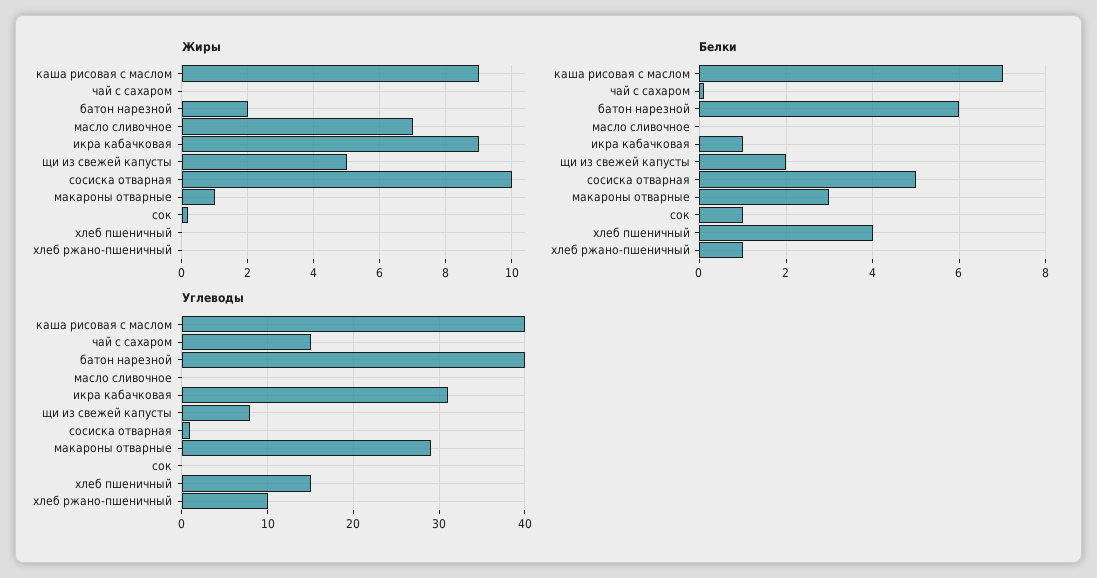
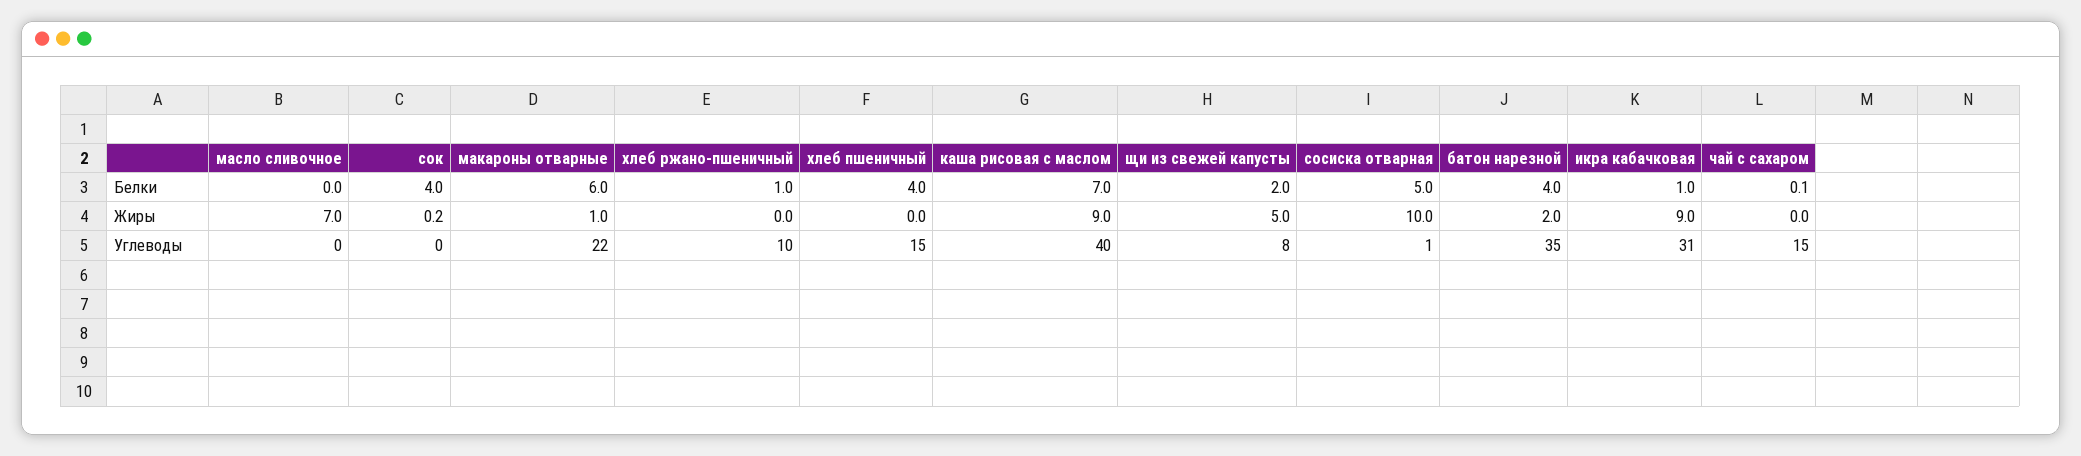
Белки, батон нарезной: 6 -> 4
Белки, макароны отварные: 3 -> 6
Белки, сок: 1 -> 4
Углеводы, батон нарезной: 40 -> 35
Углеводы, макароны отварные: 29 -> 22

